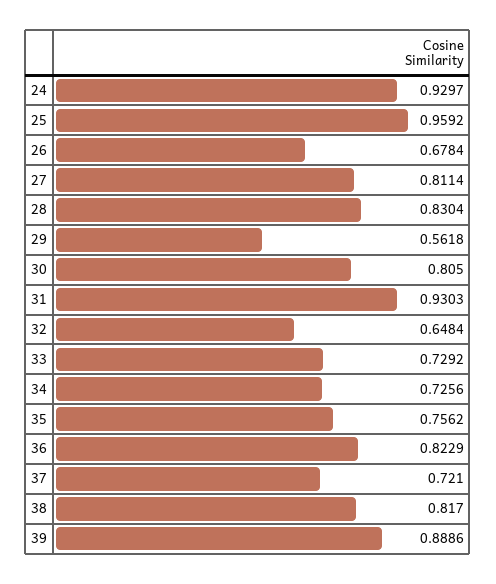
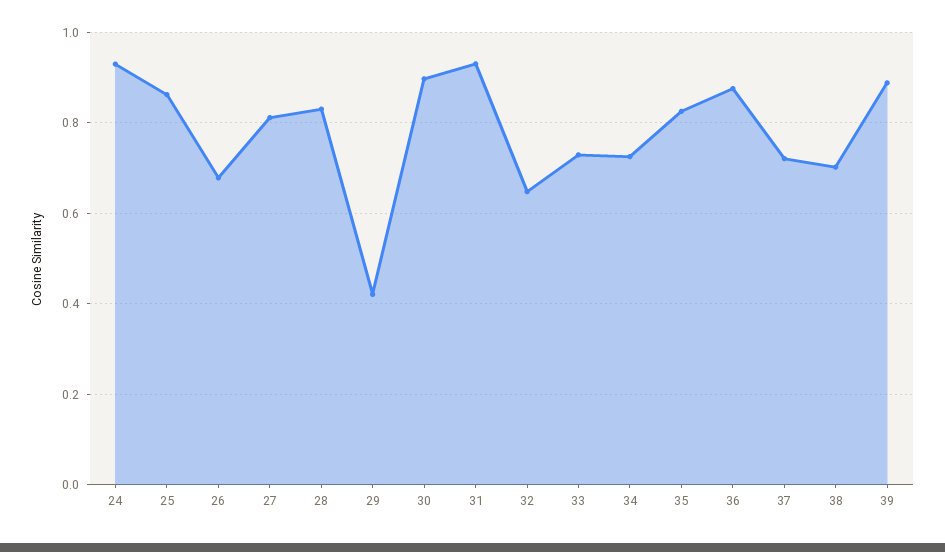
25: 0.9592 -> 0.86
29: 0.5618 -> 0.42
30: 0.805 -> 0.9
35: 0.7562 -> 0.82
36: 0.8229 -> 0.88
38: 0.817 -> 0.7

